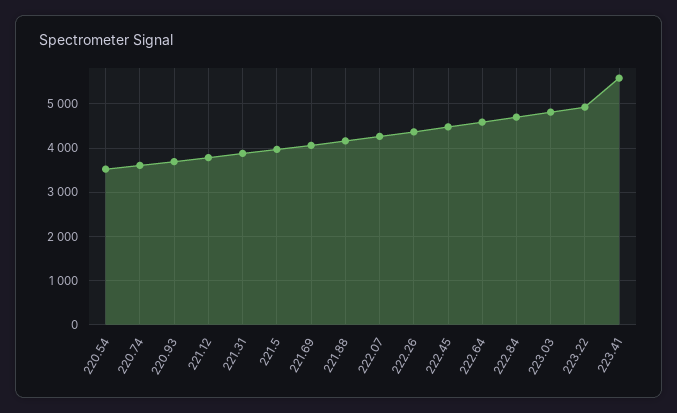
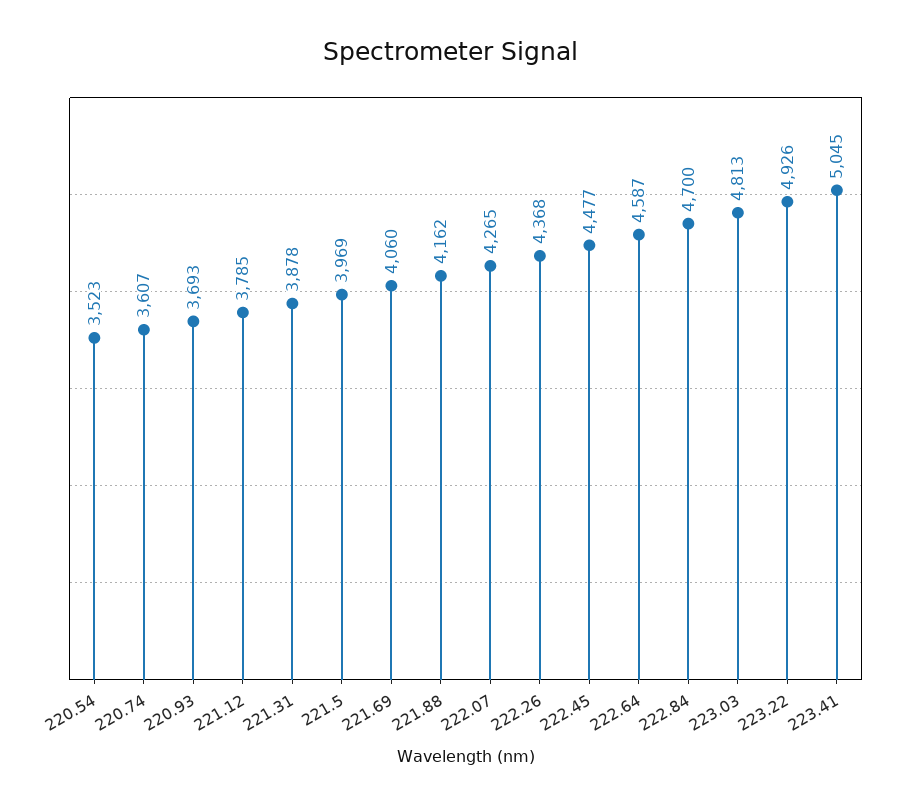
223.41: 5600 -> 5045

